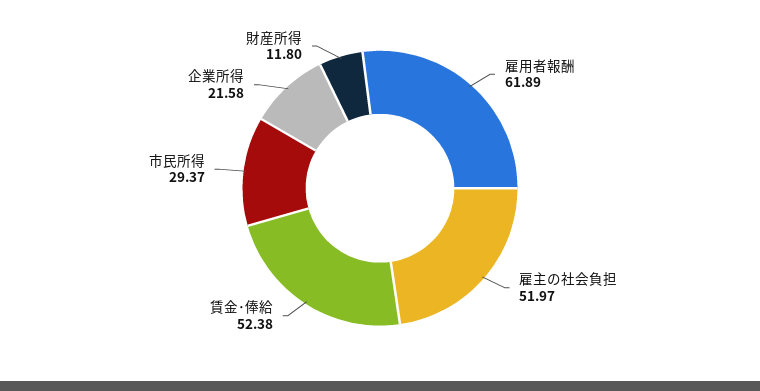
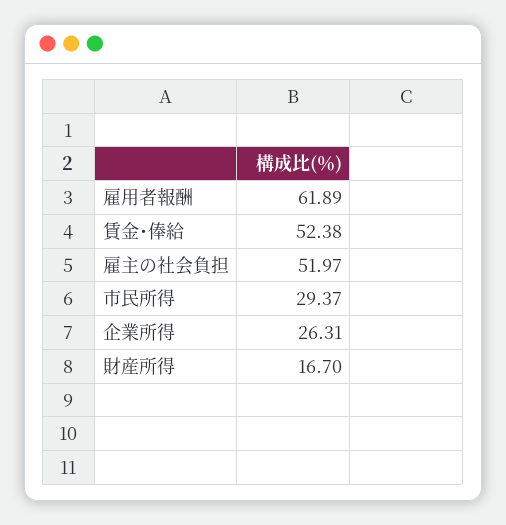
企業所得: 21.58 -> 26.31
財産所得: 11.8 -> 16.7

